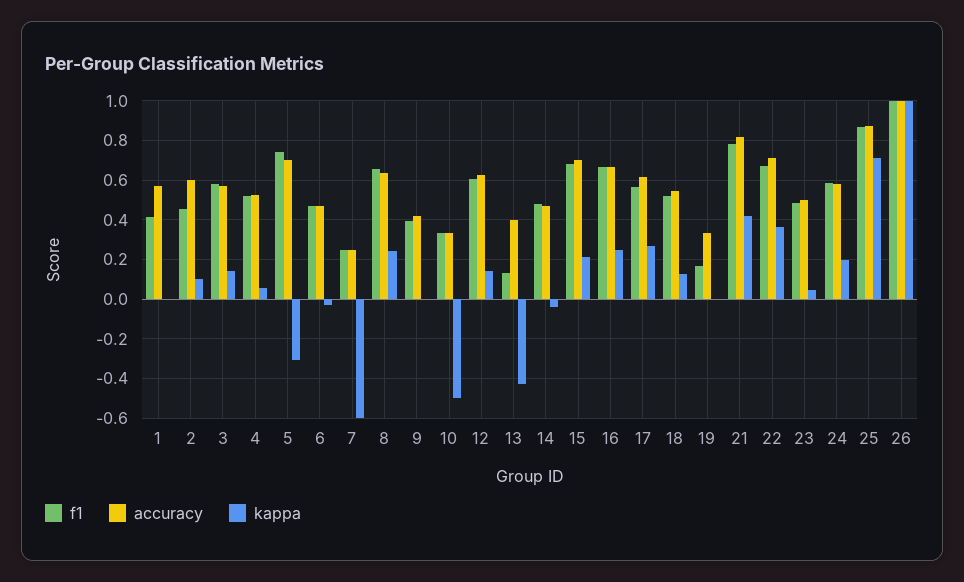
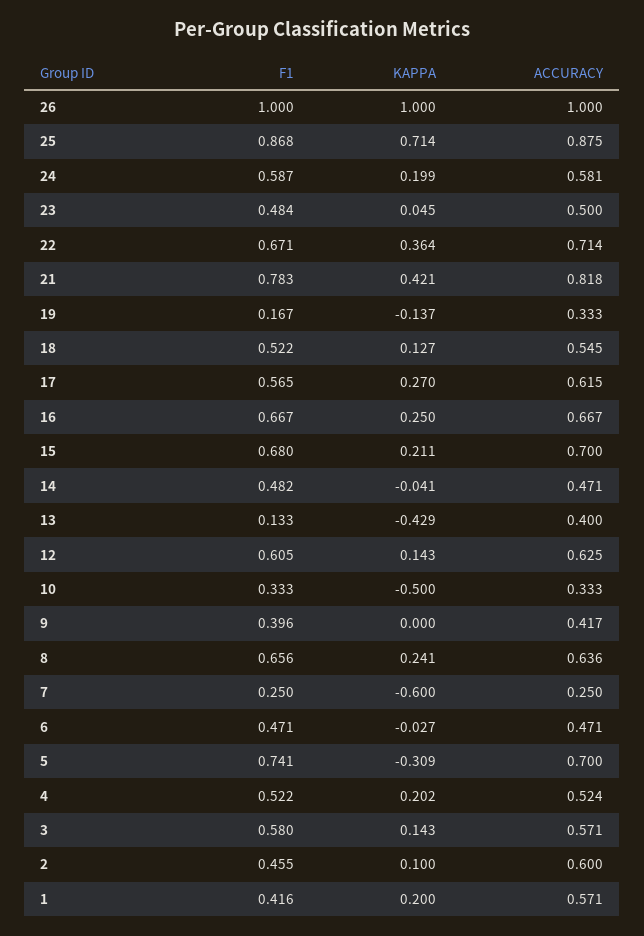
kappa, 1: 0 -> 0.2
kappa, 4: 0.05 -> 0.202
kappa, 19: 0 -> -0.137

